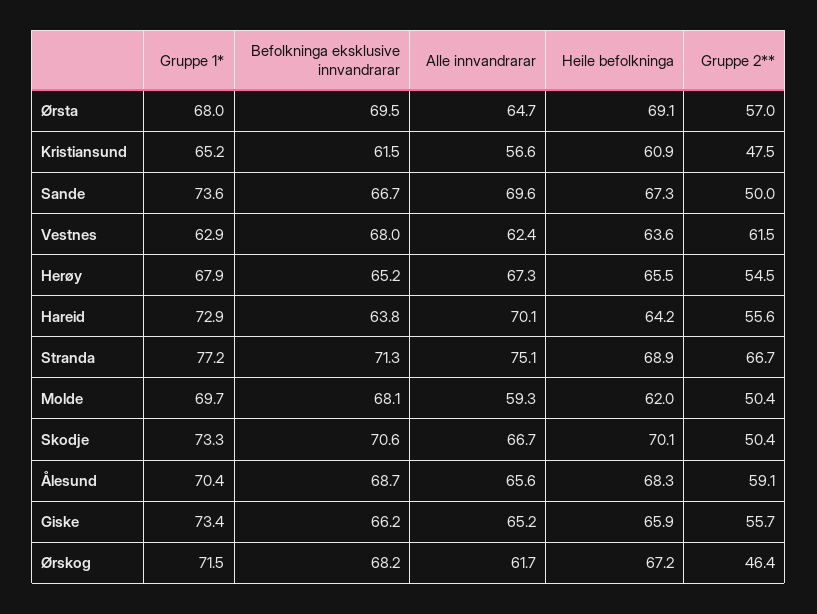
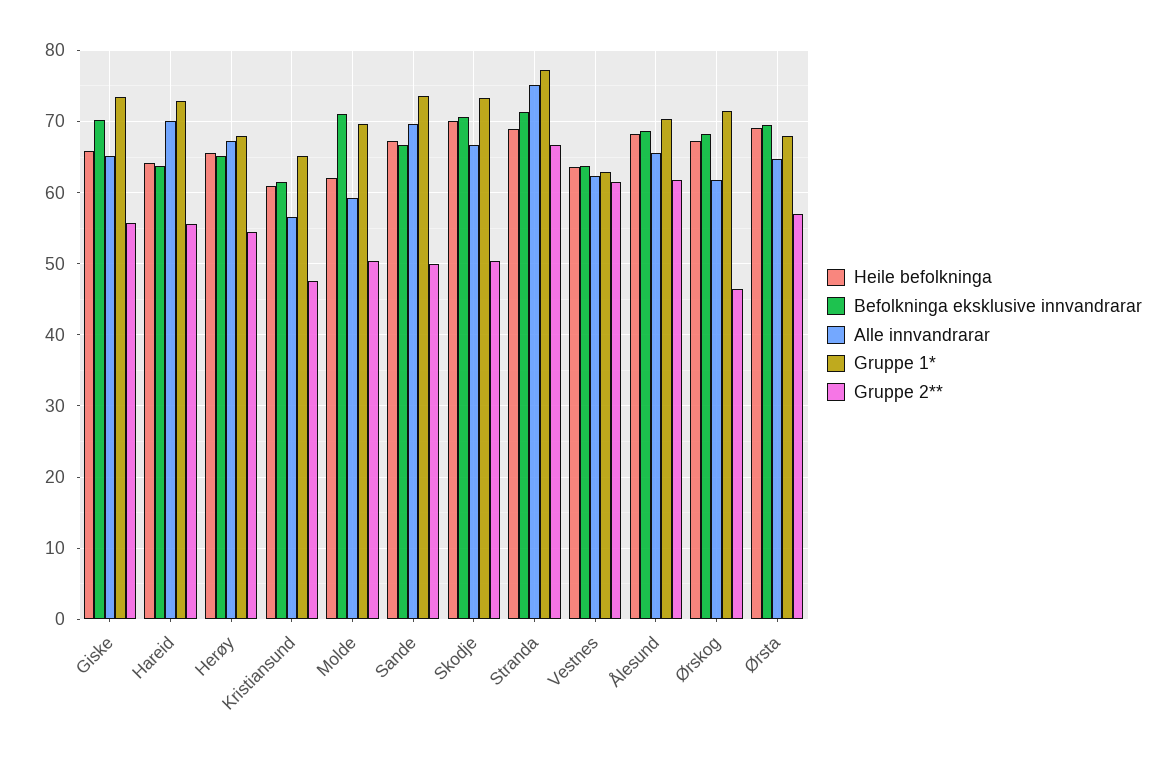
Befolkninga eksklusive innvandrarar, Vestnes: 68 -> 64
Befolkninga eksklusive innvandrarar, Molde: 68.1 -> 71
Gruppe 2**, Ålesund: 59.1 -> 62
Befolkninga eksklusive innvandrarar, Giske: 66.2 -> 70

